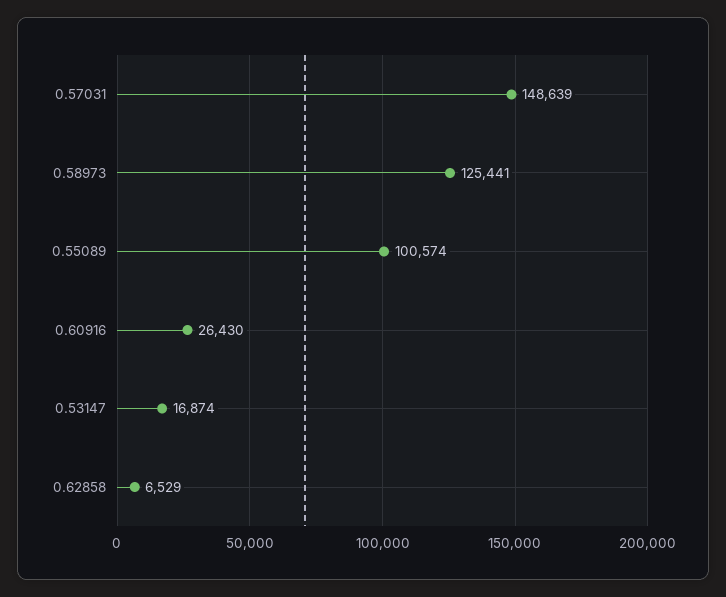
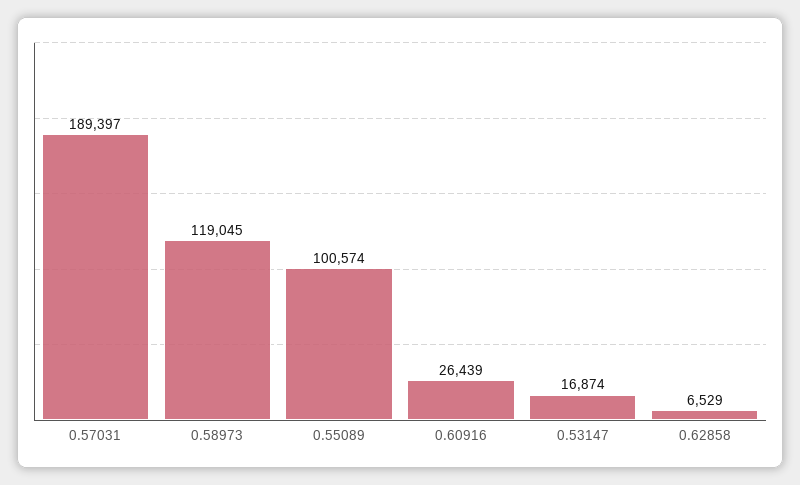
0.57031: 148639 -> 189397
0.58973: 125441 -> 119045
0.60916: 26430 -> 26439

